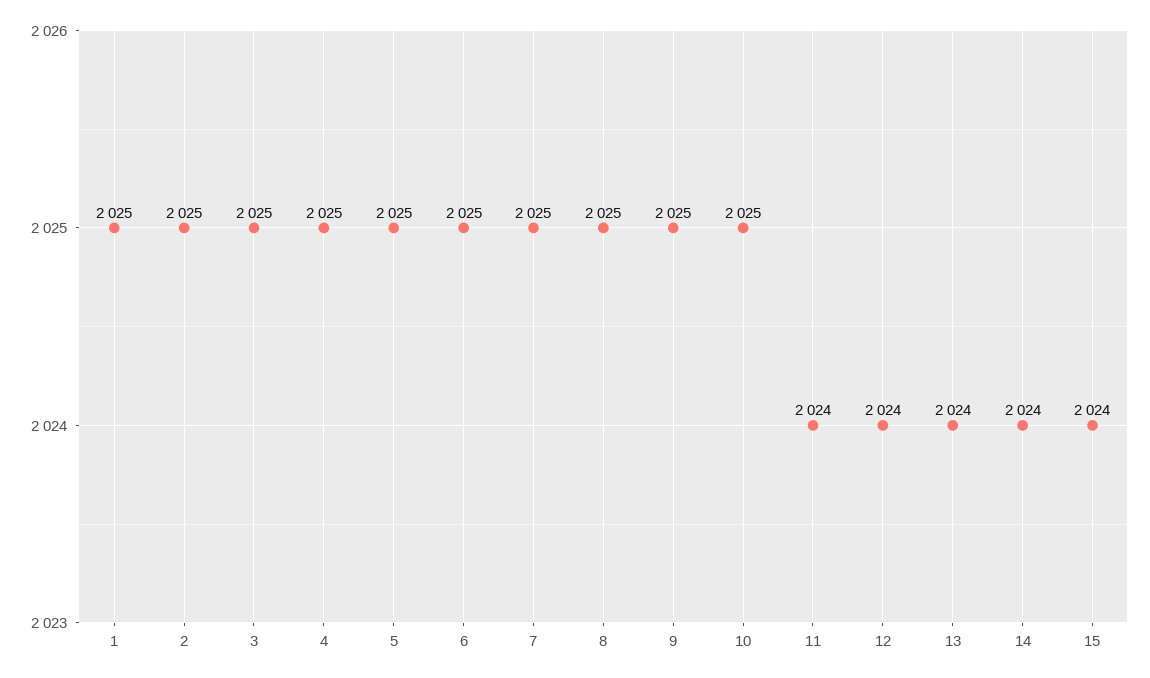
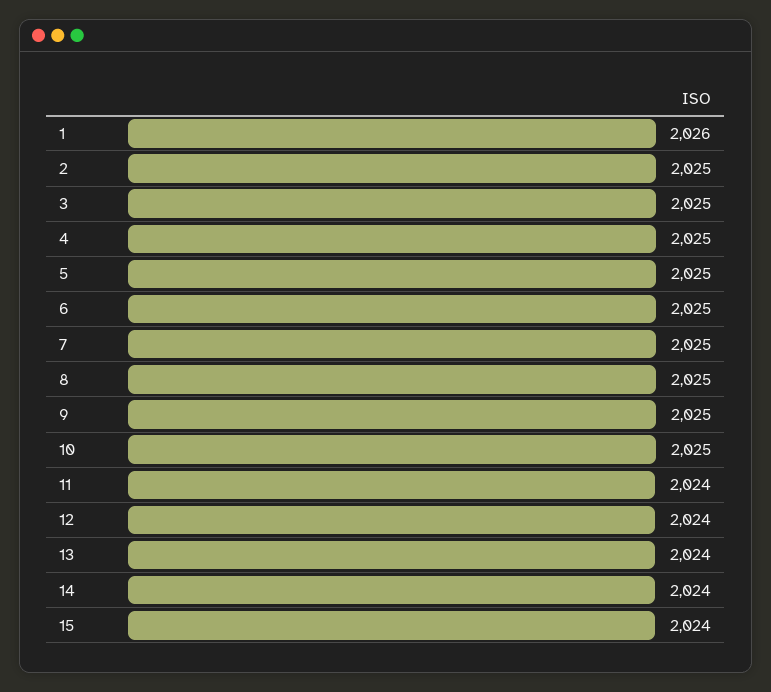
1: 2025 -> 2026

